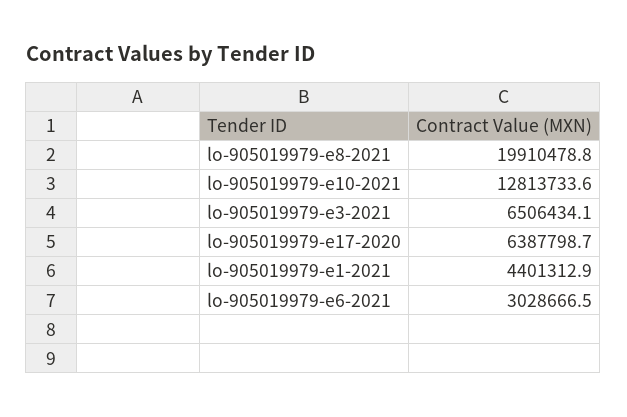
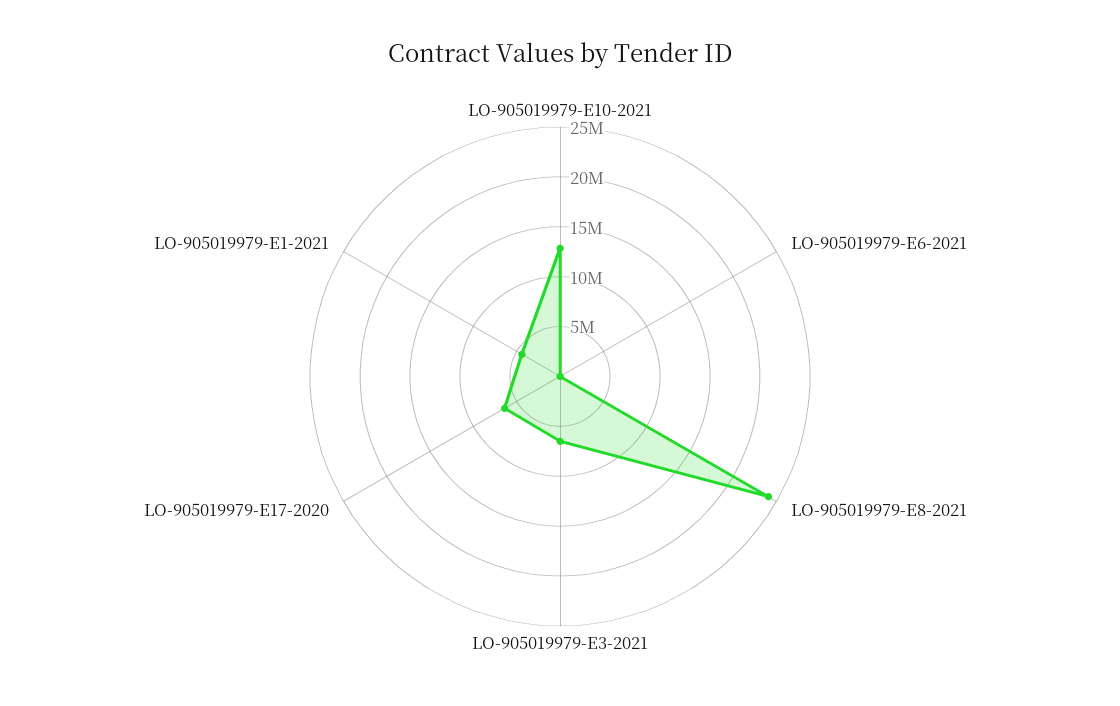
lo-905019979-e8-2021: 19910478.8 -> 24000000
lo-905019979-e6-2021: 3028666.5 -> 0

